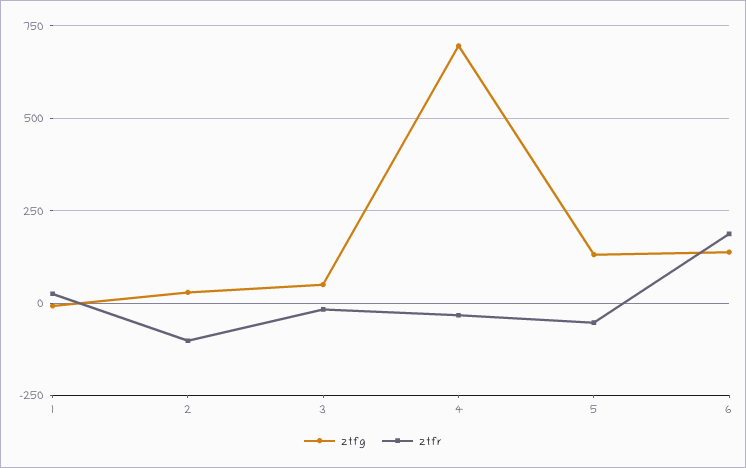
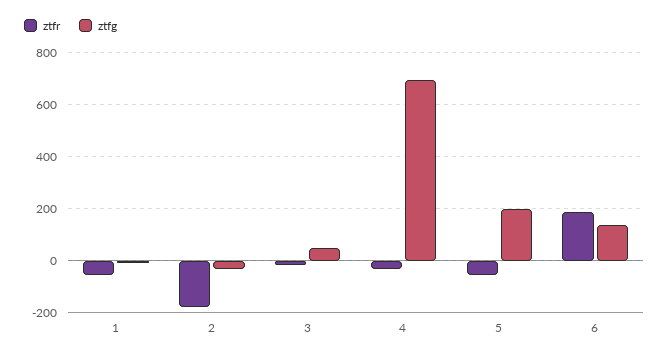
ztfr, 1: 25 -> -50
ztfg, 2: 25 -> -25
ztfr, 2: -100 -> -175
ztfg, 5: 125 -> 200

